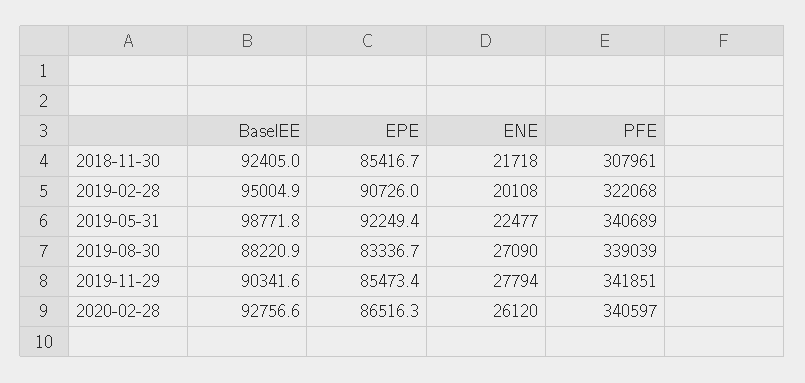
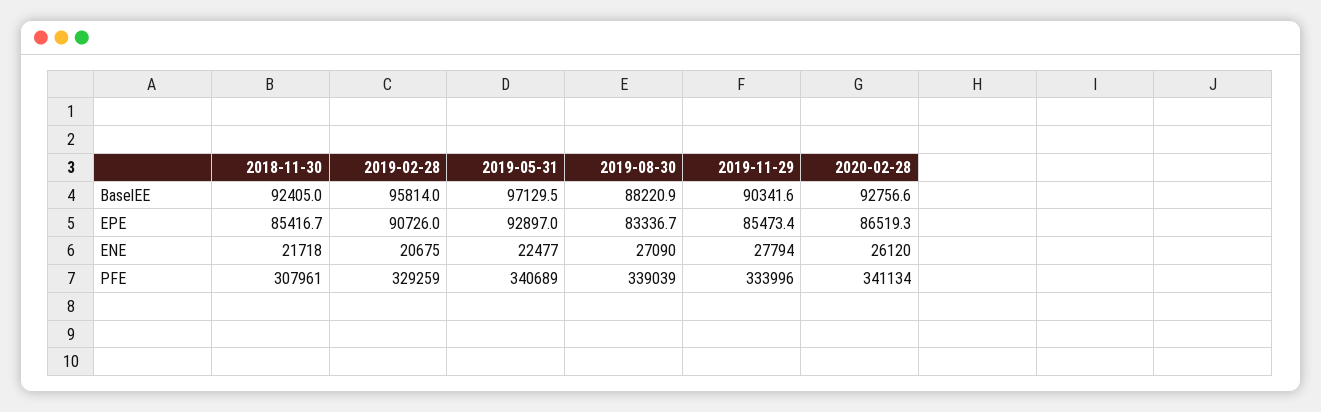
BaselEE, 2019-02-28: 95004.9 -> 95814
ENE, 2019-02-28: 20108 -> 20675
PFE, 2019-02-28: 322068 -> 329259
BaselEE, 2019-05-31: 98771.8 -> 97129.5
EPE, 2019-05-31: 92249.4 -> 92897
PFE, 2019-11-29: 341851 -> 333996
EPE, 2020-02-28: 86516.3 -> 86519.3
PFE, 2020-02-28: 340597 -> 341134

